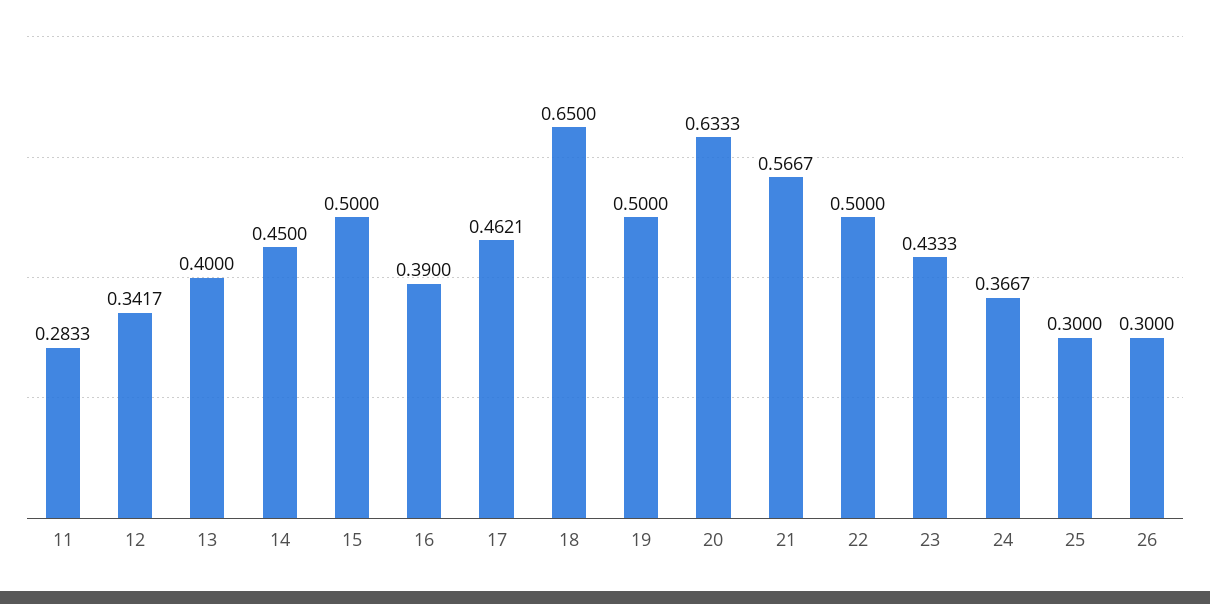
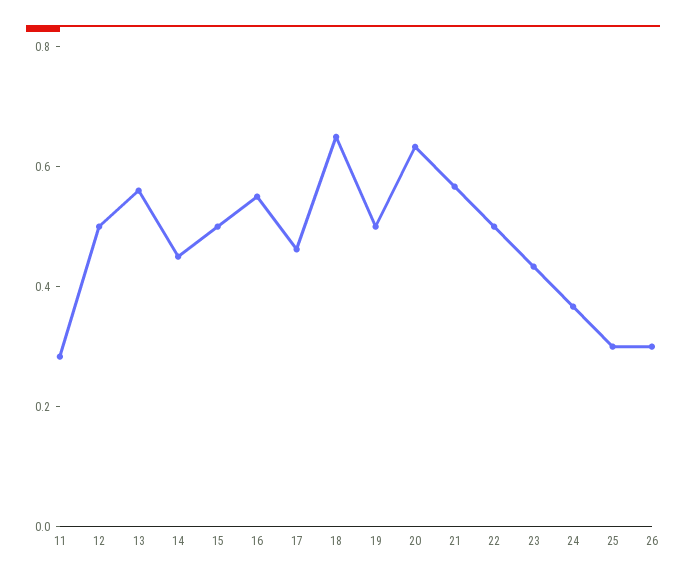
12: 0.3417 -> 0.5
13: 0.4 -> 0.55
16: 0.39 -> 0.55

